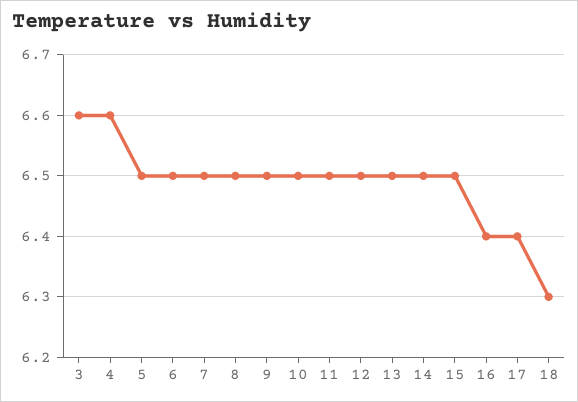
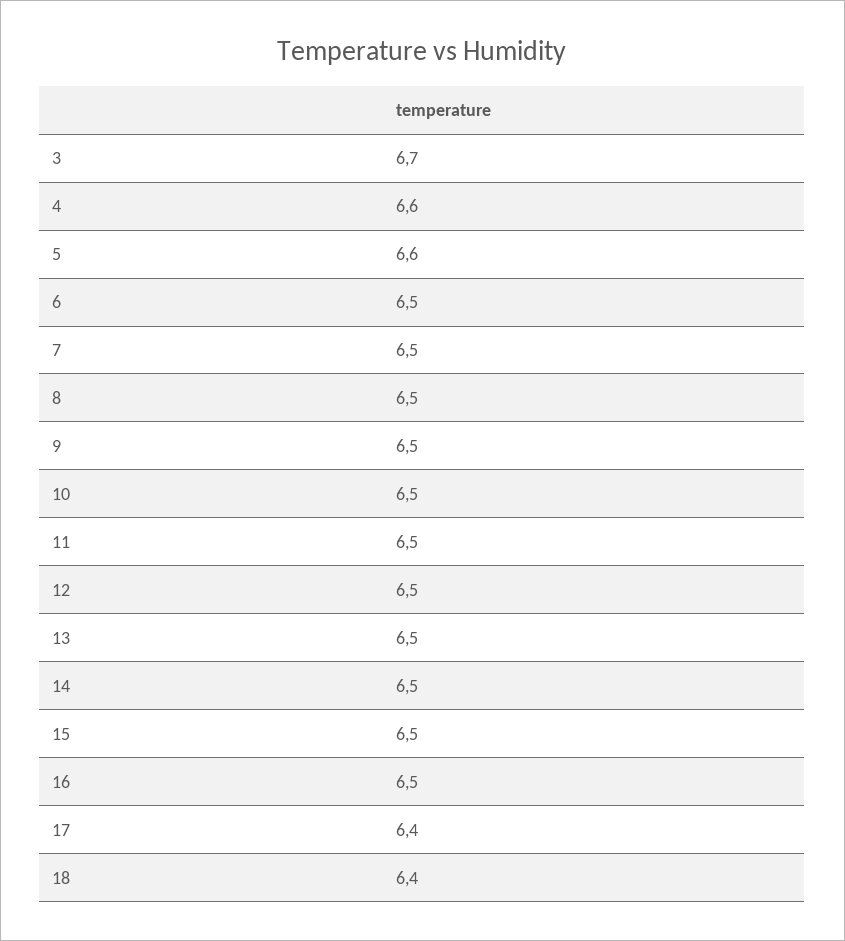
3: 6.6 -> 6.7
5: 6.5 -> 6.6
16: 6.4 -> 6.5
18: 6.3 -> 6.4

